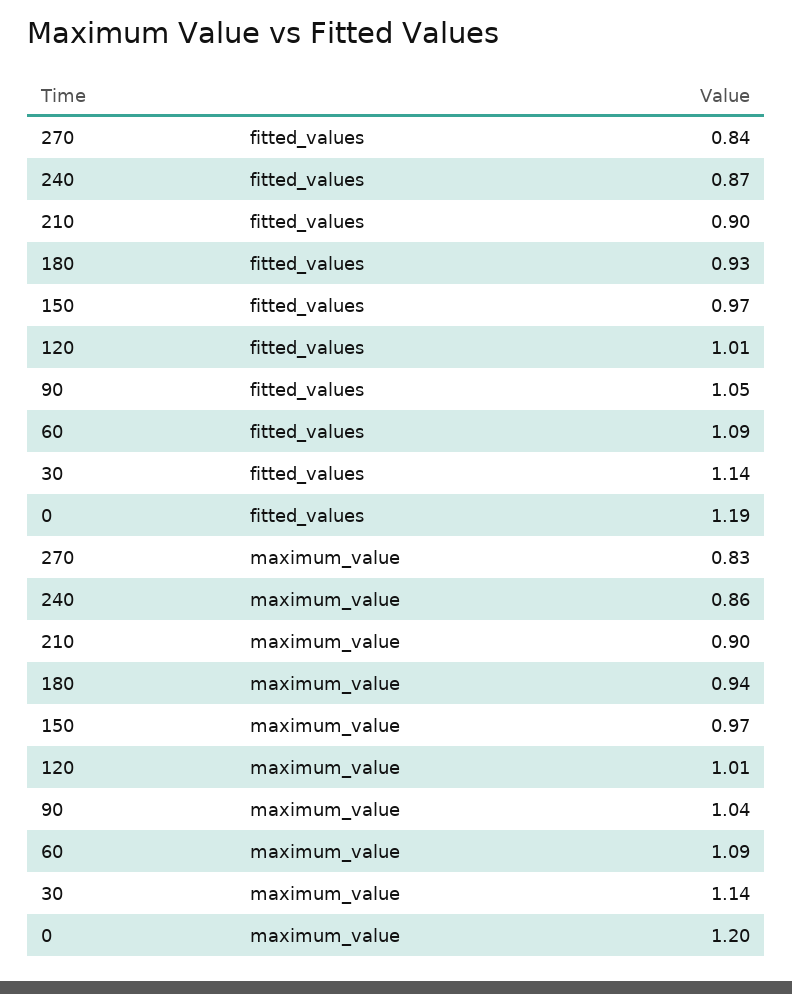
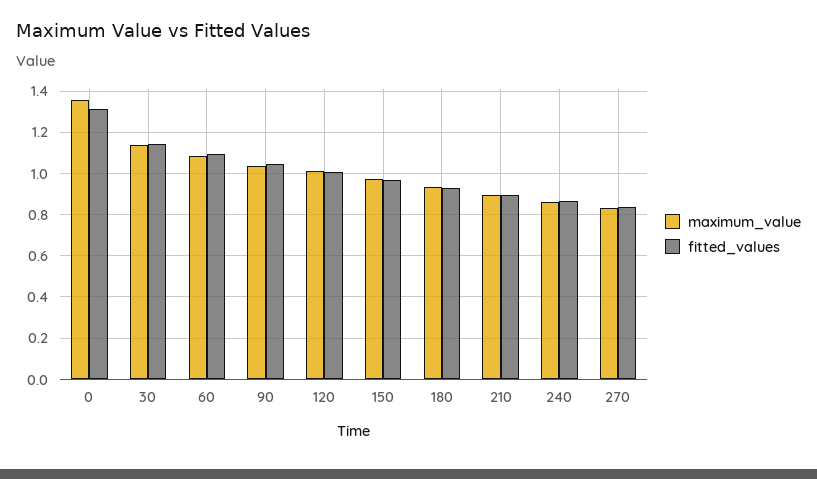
fitted_values, 0: 1.19 -> 1.3
maximum_value, 0: 1.2 -> 1.35

